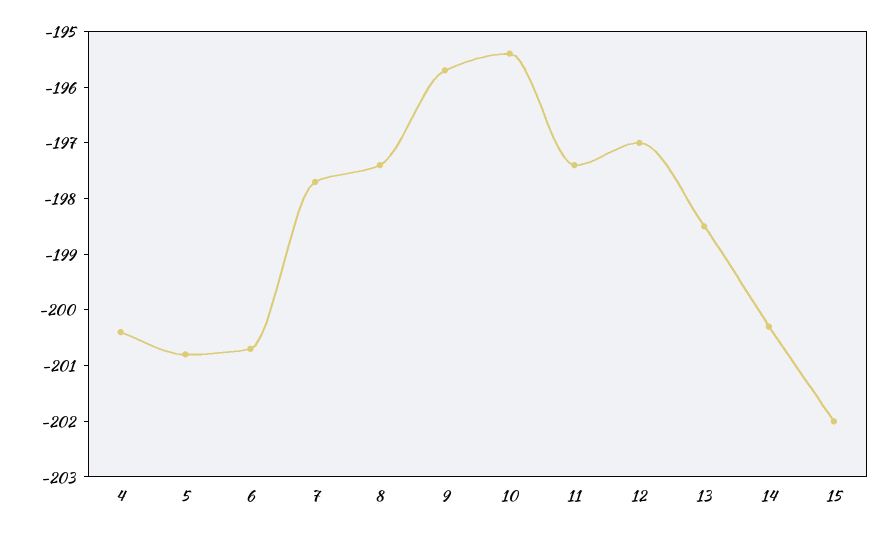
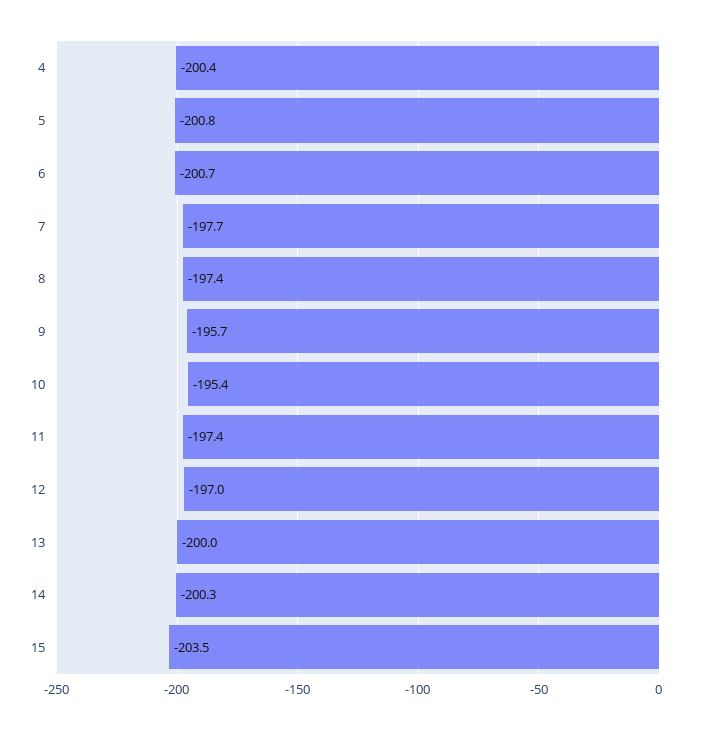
13: -198.5 -> -200
15: -202 -> -203.5

